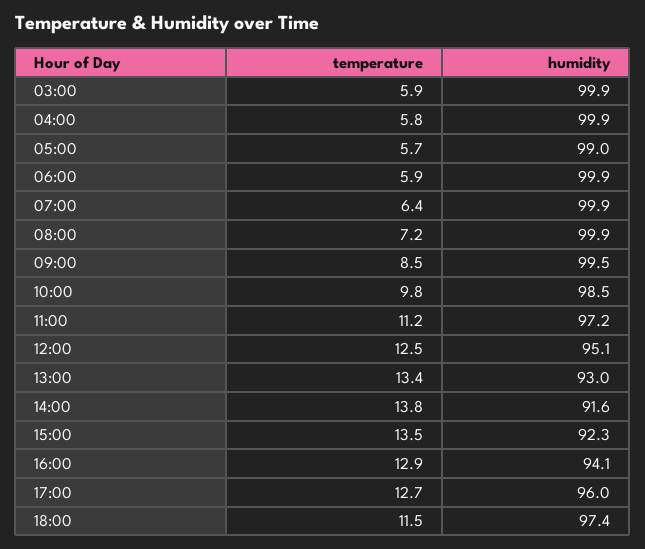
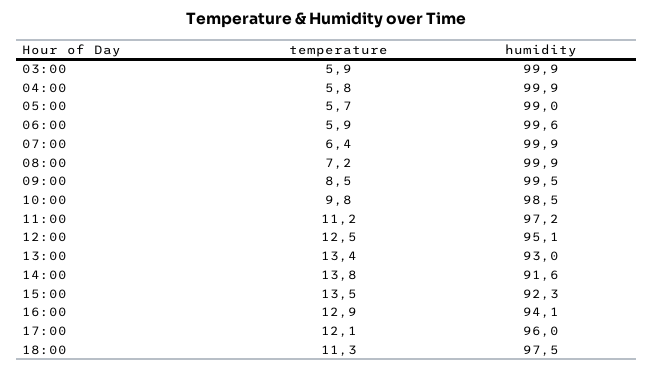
humidity, 06:00: 99.9 -> 99.6
temperature, 17:00: 12.7 -> 12.1
temperature, 18:00: 11.5 -> 11.3
humidity, 18:00: 97.4 -> 97.5

